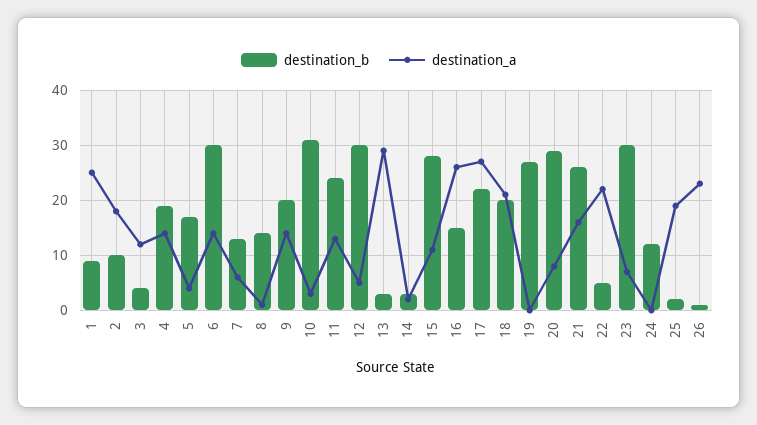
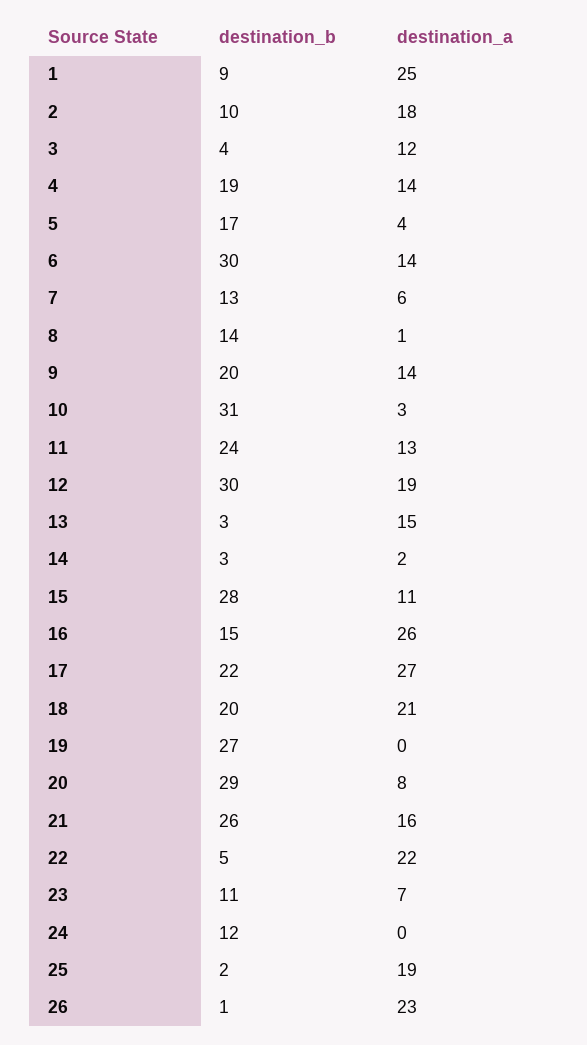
destination_a, 12: 5 -> 19
destination_a, 13: 30 -> 15
destination_b, 23: 30 -> 11

